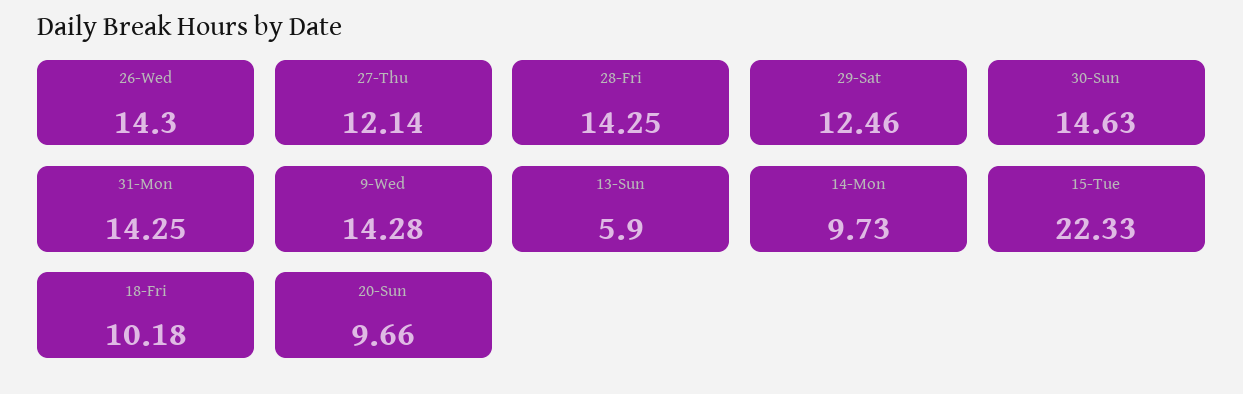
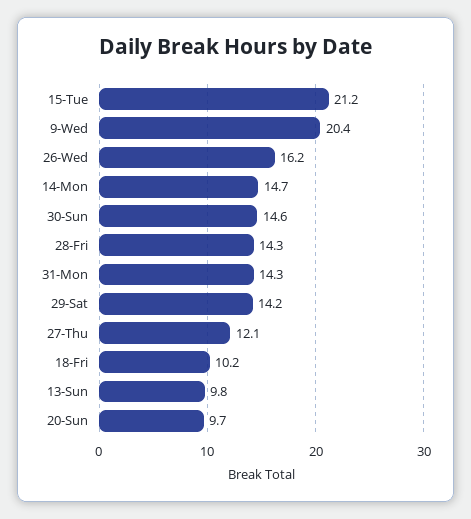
26-Wed: 14.3 -> 16.2
29-Sat: 12.46 -> 14.2
9-Wed: 14.28 -> 20.4
13-Sun: 5.9 -> 9.8
14-Mon: 9.73 -> 14.7
15-Tue: 22.33 -> 21.2

